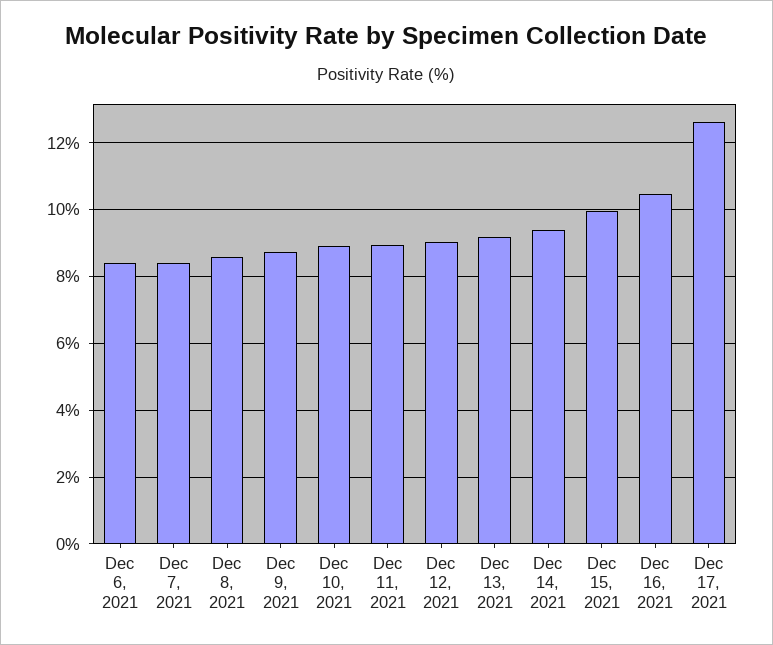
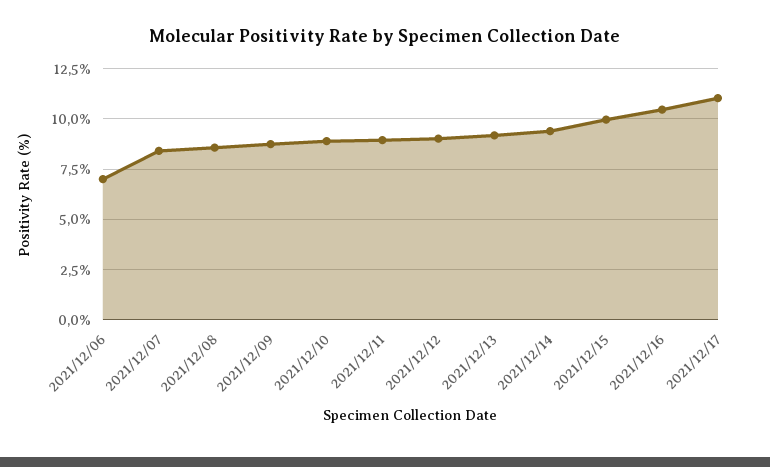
Dec 6, 2021: 8.4 -> 7
Dec 17, 2021: 12.6 -> 11

